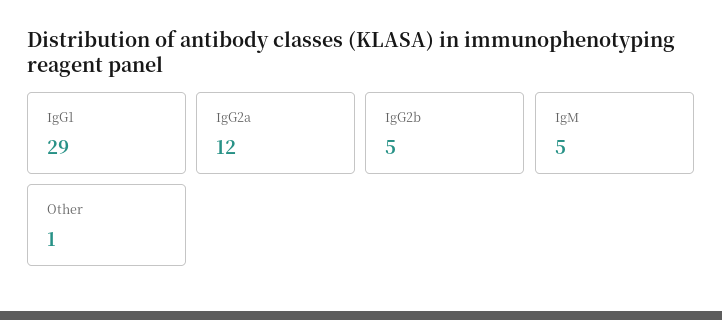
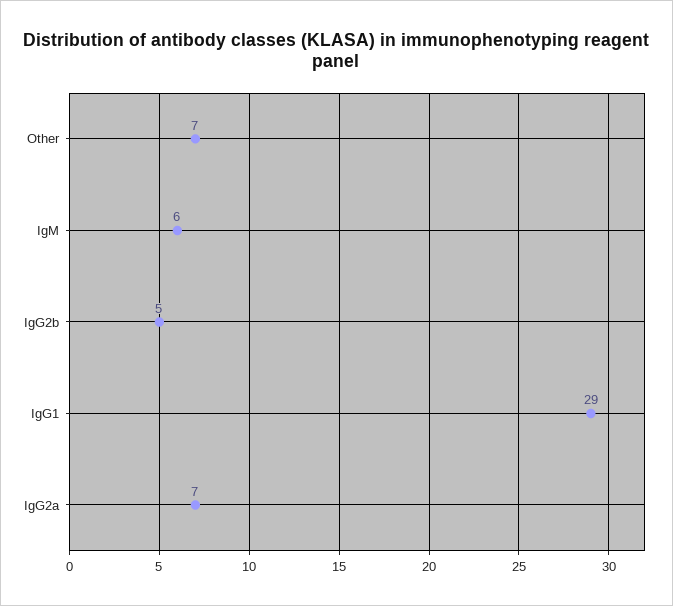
IgG2a: 12 -> 7
IgM: 5 -> 6
Other: 1 -> 7

